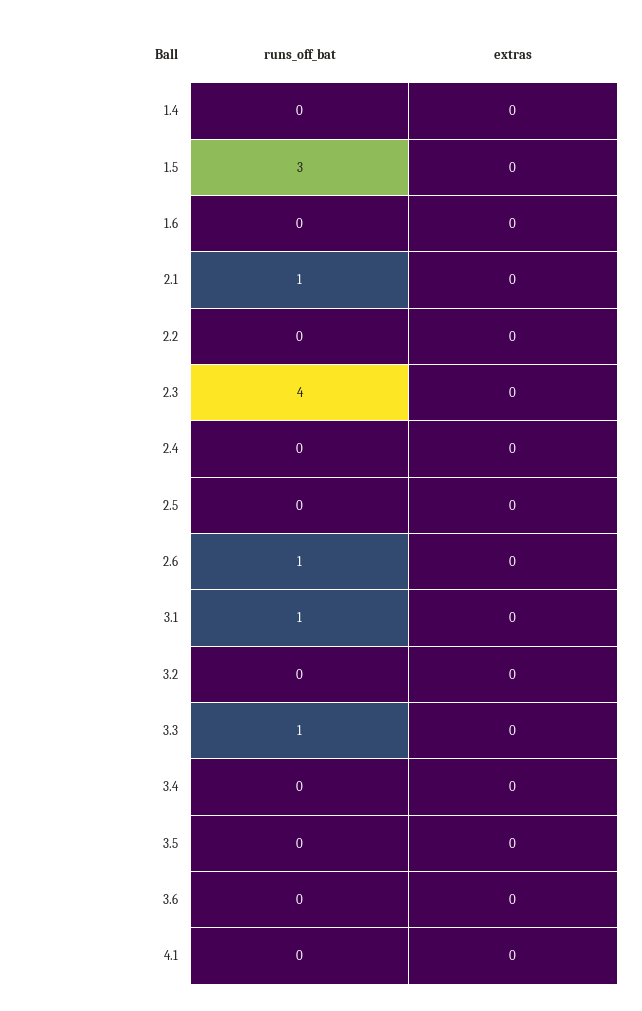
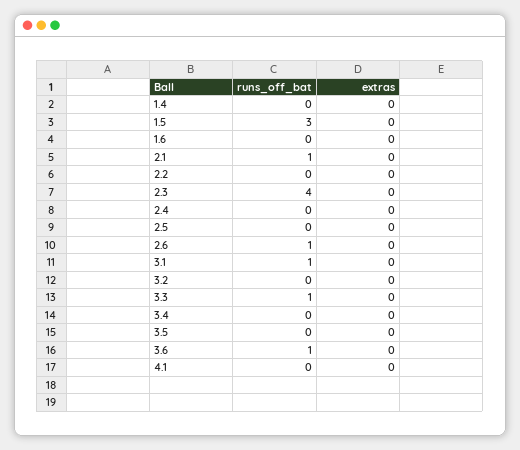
runs_off_bat, 3.6: 0 -> 1

